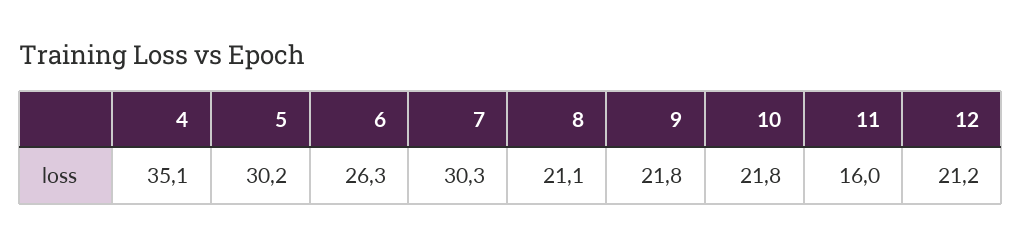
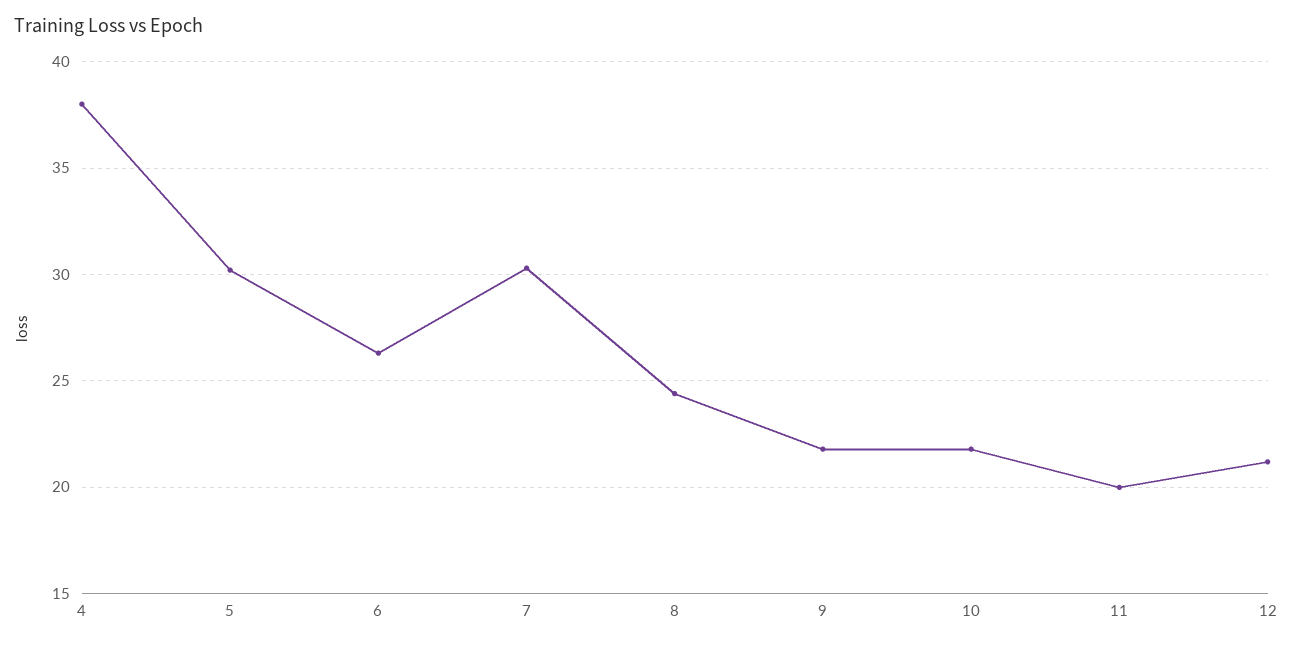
4: 35.1 -> 38
8: 21.1 -> 24.5
11: 16 -> 20

